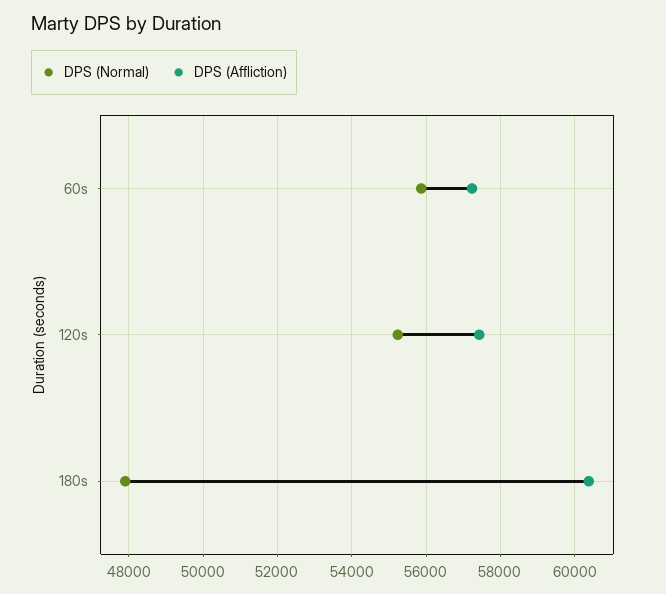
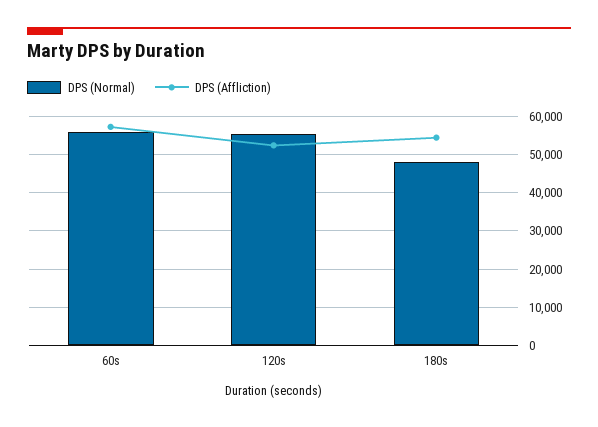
DPS (Affliction), 120s: 57400 -> 52000
DPS (Affliction), 180s: 60400 -> 54000

